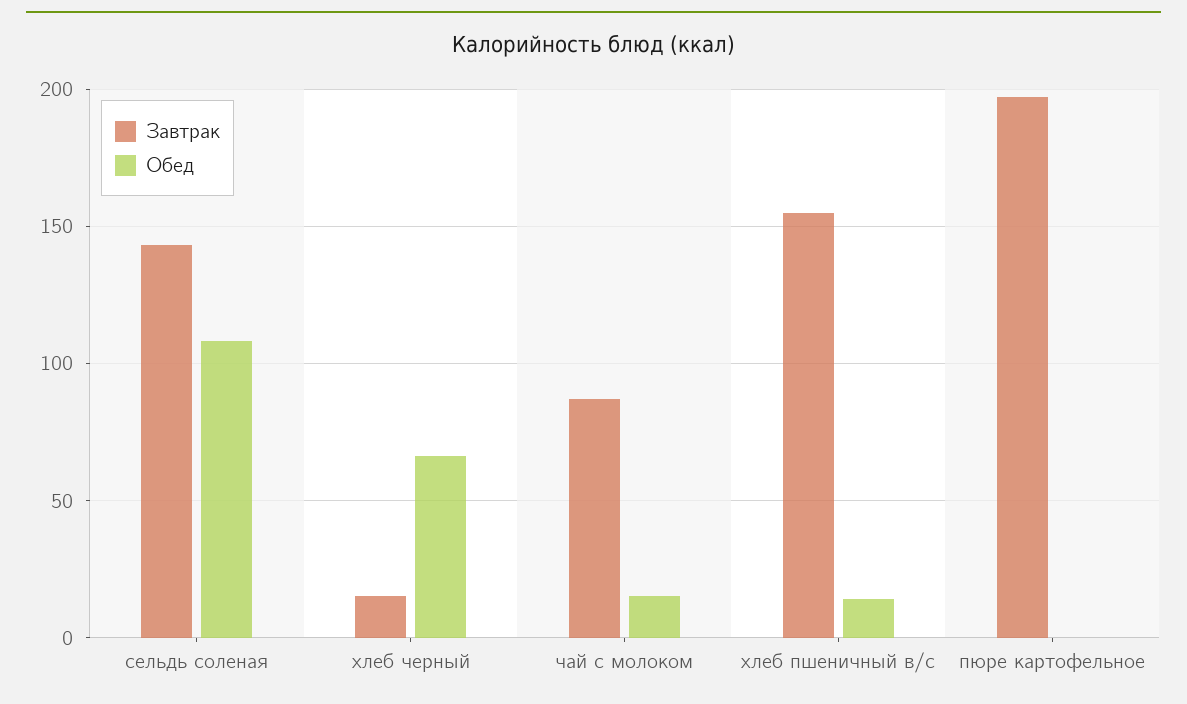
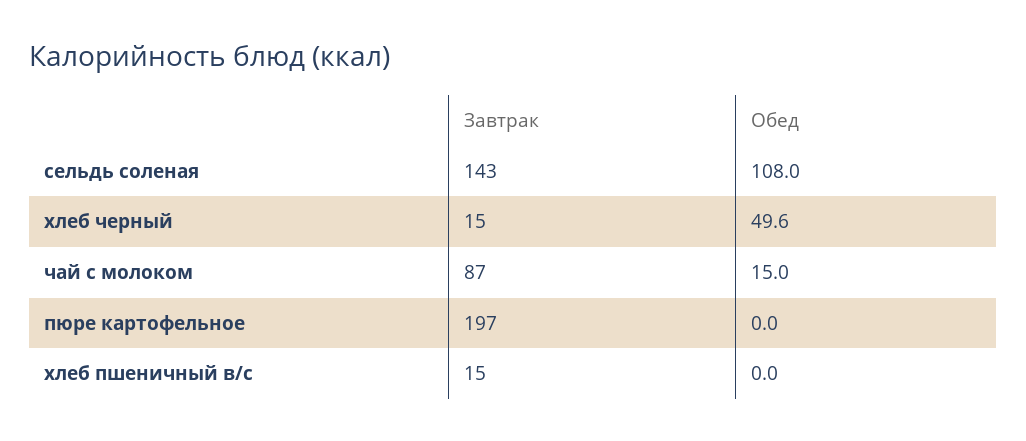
Обед, хлеб черный: 65 -> 49.6
Завтрак, хлеб пшеничный в/с: 155 -> 15
Обед, хлеб пшеничный в/с: 15 -> 0

